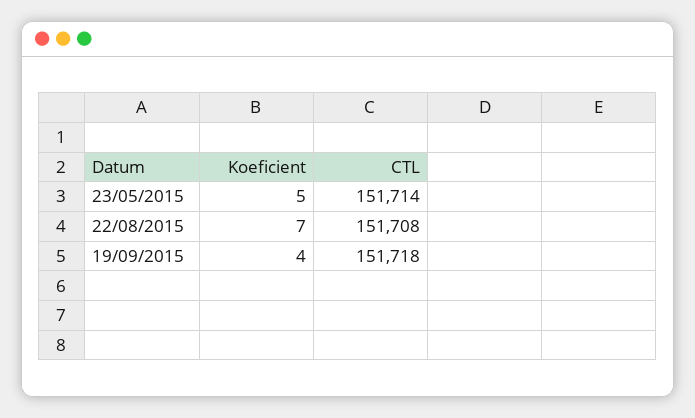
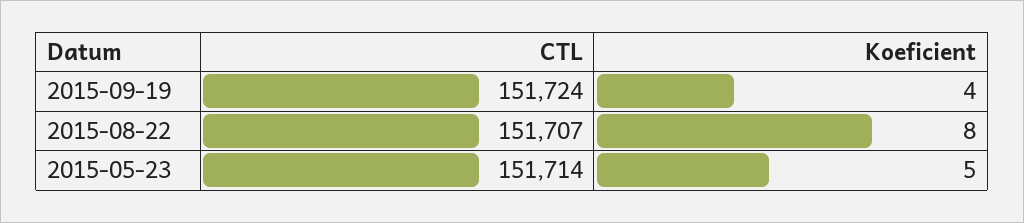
Koeficient, 22/08/2015: 7 -> 8
CTL, 22/08/2015: 151708 -> 151707
CTL, 19/09/2015: 151718 -> 151724

